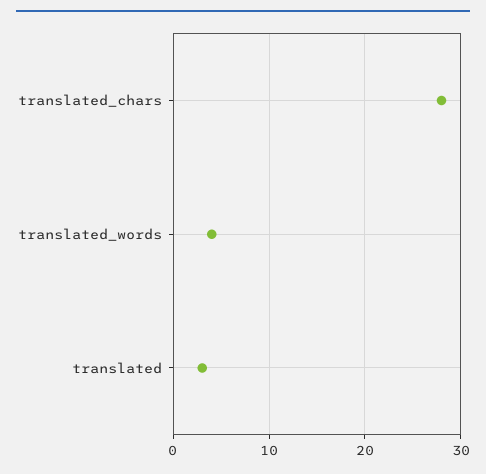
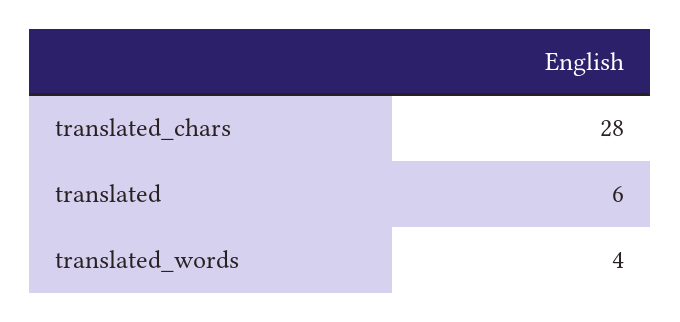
translated: 3 -> 6

